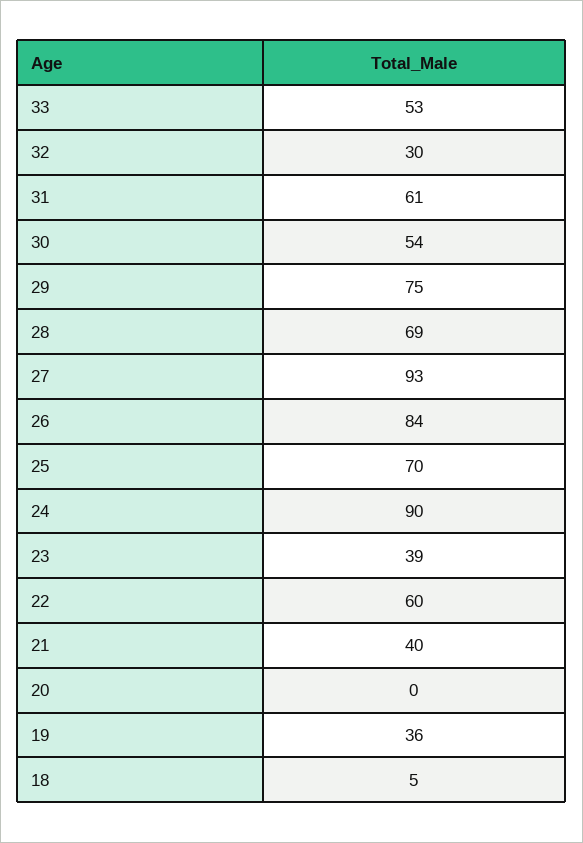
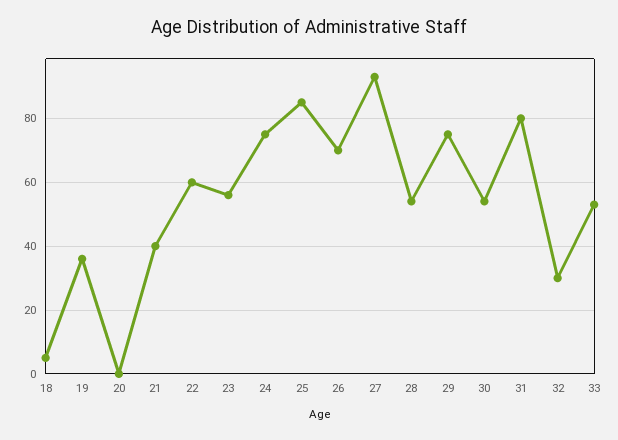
31: 61 -> 80
28: 69 -> 55
26: 84 -> 70
25: 70 -> 85
24: 90 -> 75
23: 39 -> 55

